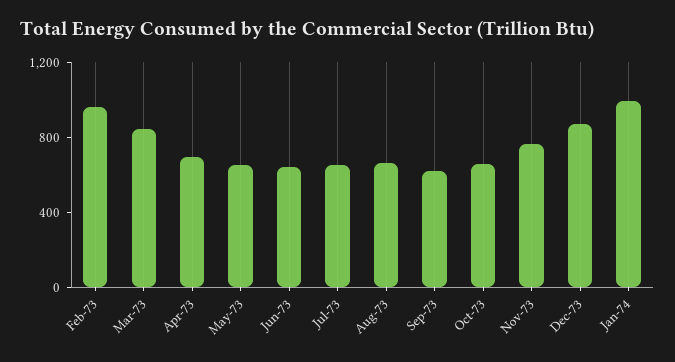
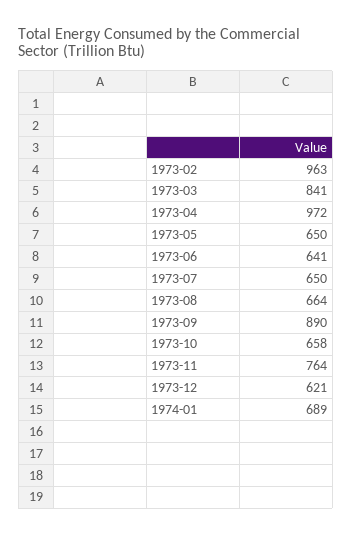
Apr-73: 700 -> 972
Sep-73: 600 -> 890
Dec-73: 900 -> 621
Jan-74: 1000 -> 689

